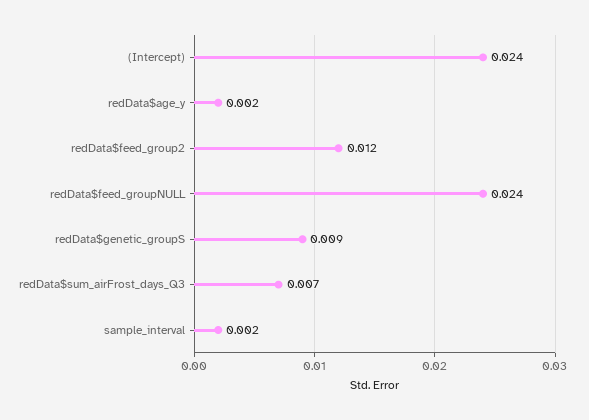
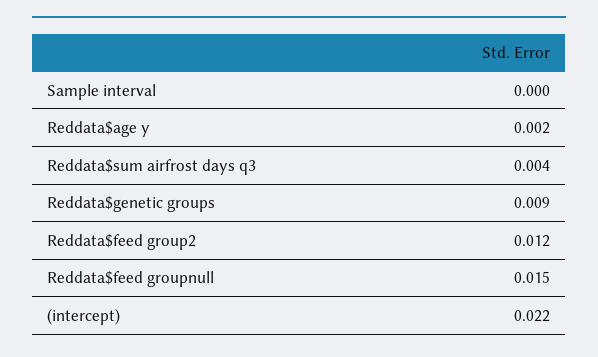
(Intercept): 0.024 -> 0.022
redData$feed_groupNULL: 0.024 -> 0.015
redData$sum_airFrost_days_Q3: 0.007 -> 0.004
sample_interval: 0.002 -> 0

